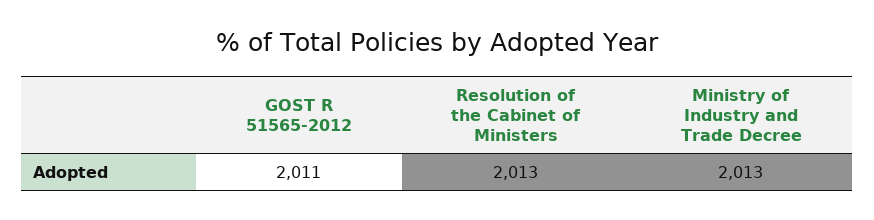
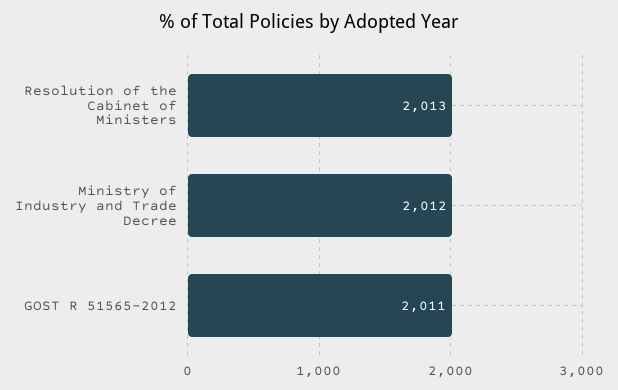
Ministry of Industry and Trade Decree: 2013 -> 2012

